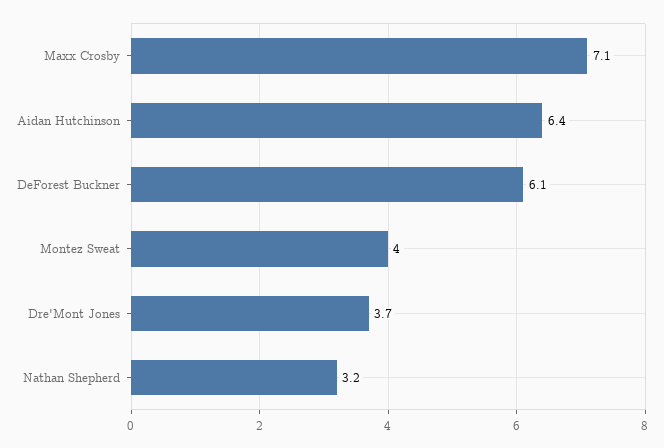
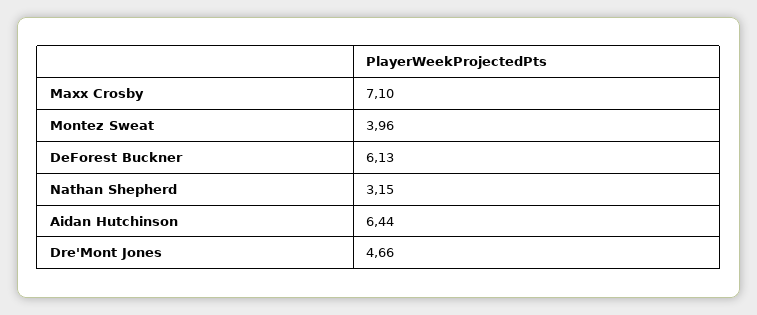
Dre'Mont Jones: 3.7 -> 4.66

